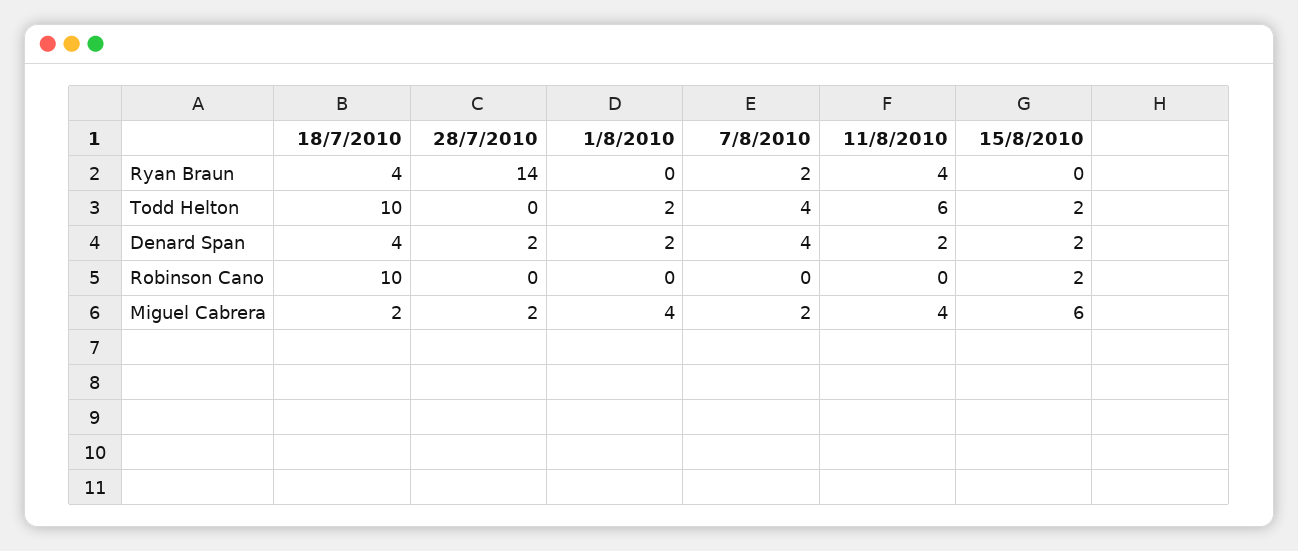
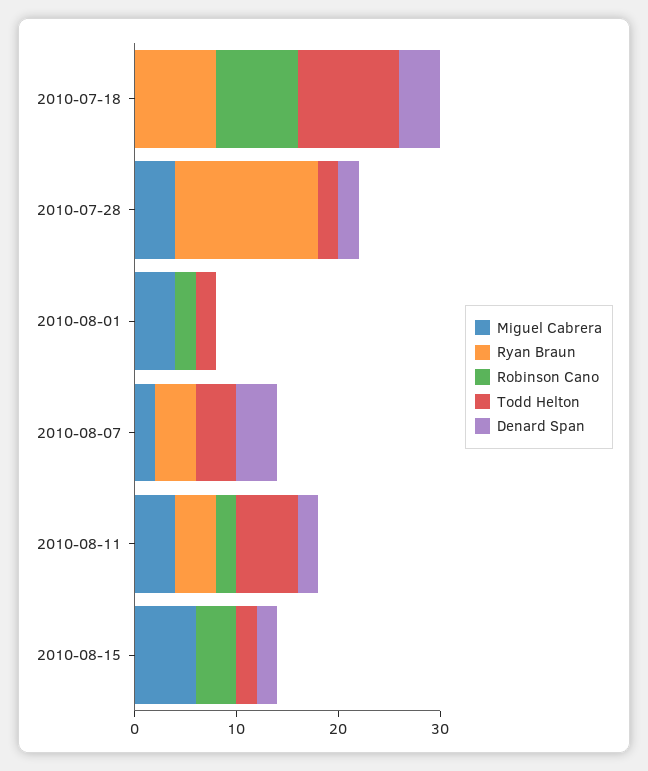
Ryan Braun, 18/7/2010: 4 -> 8
Ryan Braun, 7/8/2010: 2 -> 4
Todd Helton, 28/7/2010: 0 -> 2
Denard Span, 1/8/2010: 2 -> 0
Robinson Cano, 18/7/2010: 10 -> 8
Robinson Cano, 1/8/2010: 0 -> 2
Robinson Cano, 11/8/2010: 0 -> 2
Robinson Cano, 15/8/2010: 2 -> 4
Miguel Cabrera, 18/7/2010: 2 -> 0
Miguel Cabrera, 28/7/2010: 2 -> 4

